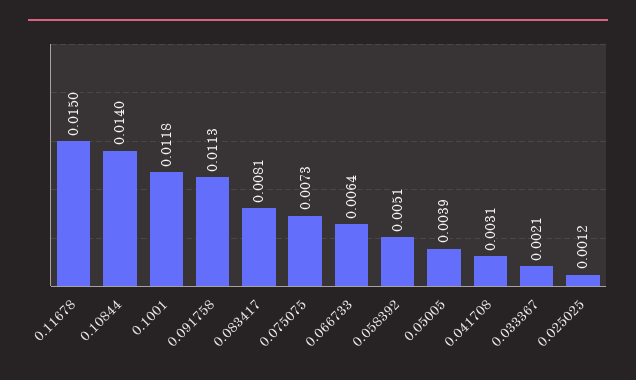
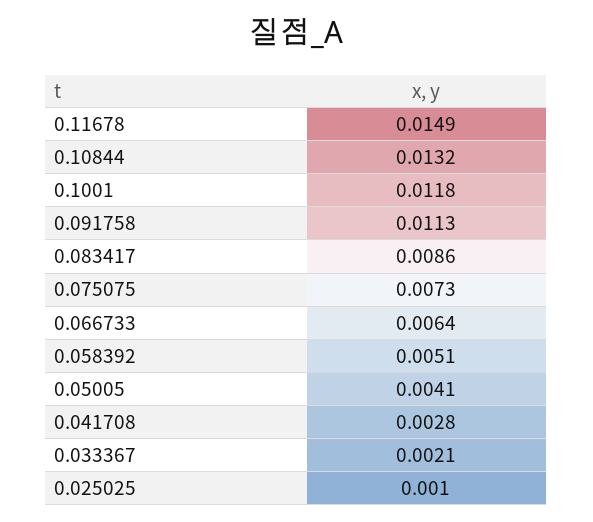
0.11678: 0.015 -> 0.0149
0.10844: 0.014 -> 0.0132
0.083417: 0.0081 -> 0.0086
0.05005: 0.0039 -> 0.0041
0.041708: 0.0031 -> 0.0028
0.025025: 0.0012 -> 0.001

